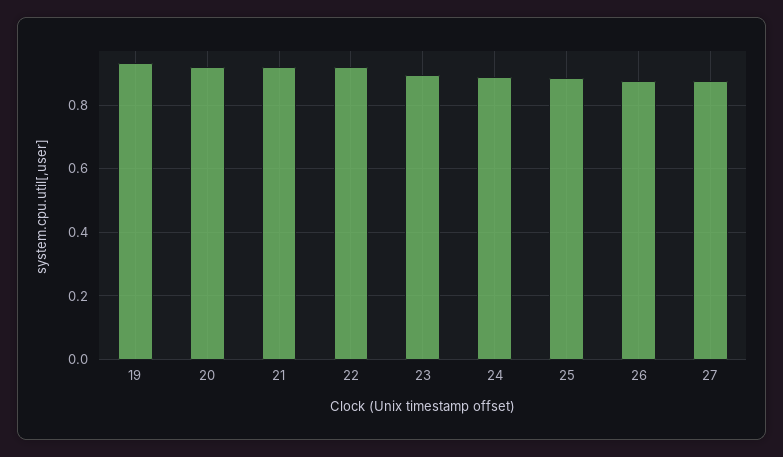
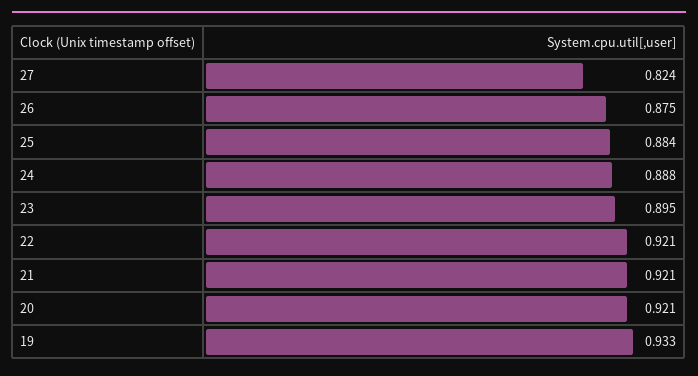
27: 0.88 -> 0.824

